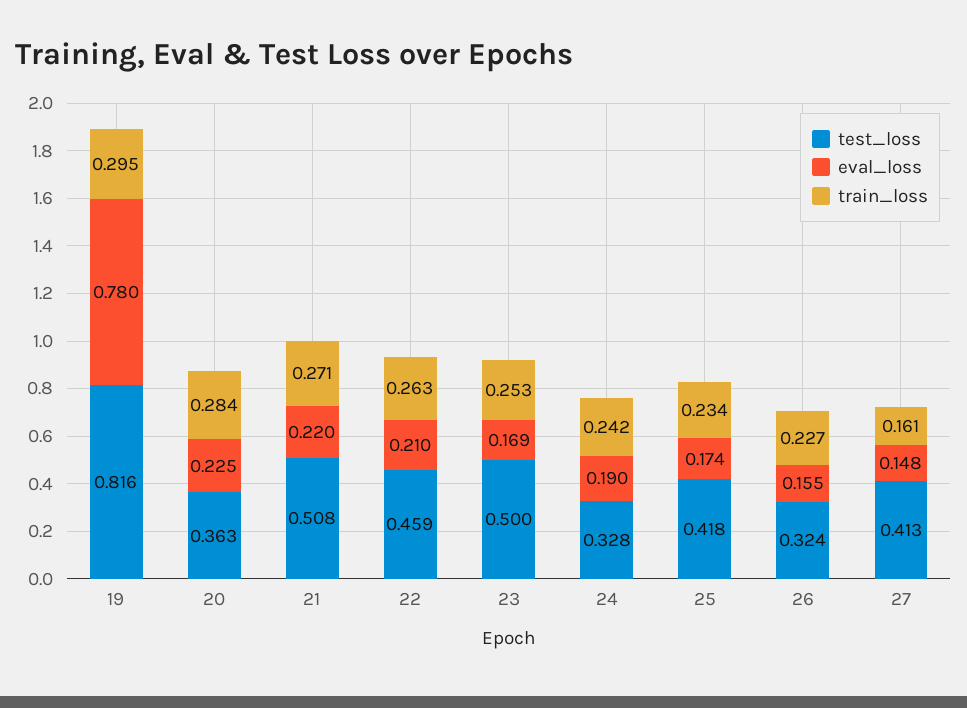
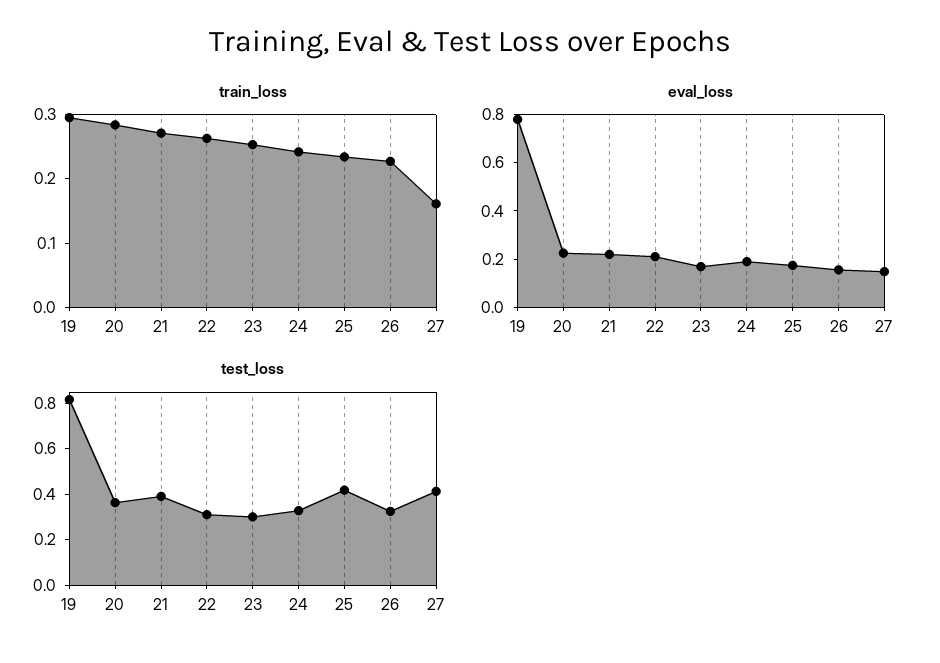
test_loss, 21: 0.508 -> 0.4
test_loss, 22: 0.459 -> 0.3
test_loss, 23: 0.5 -> 0.3

